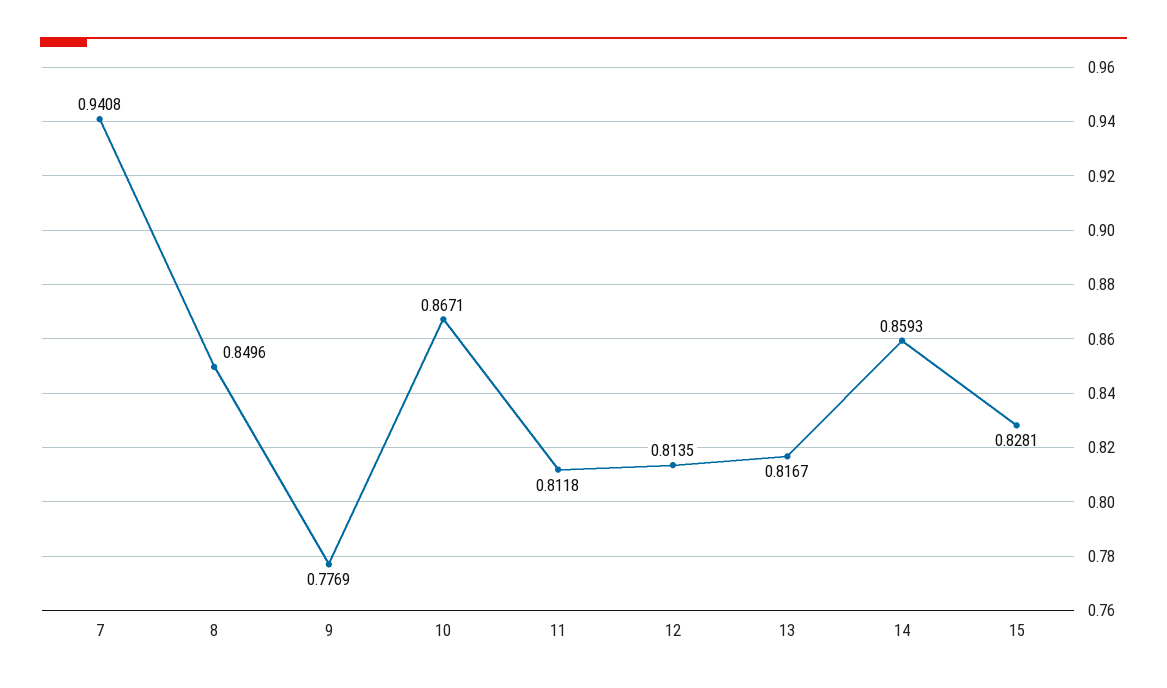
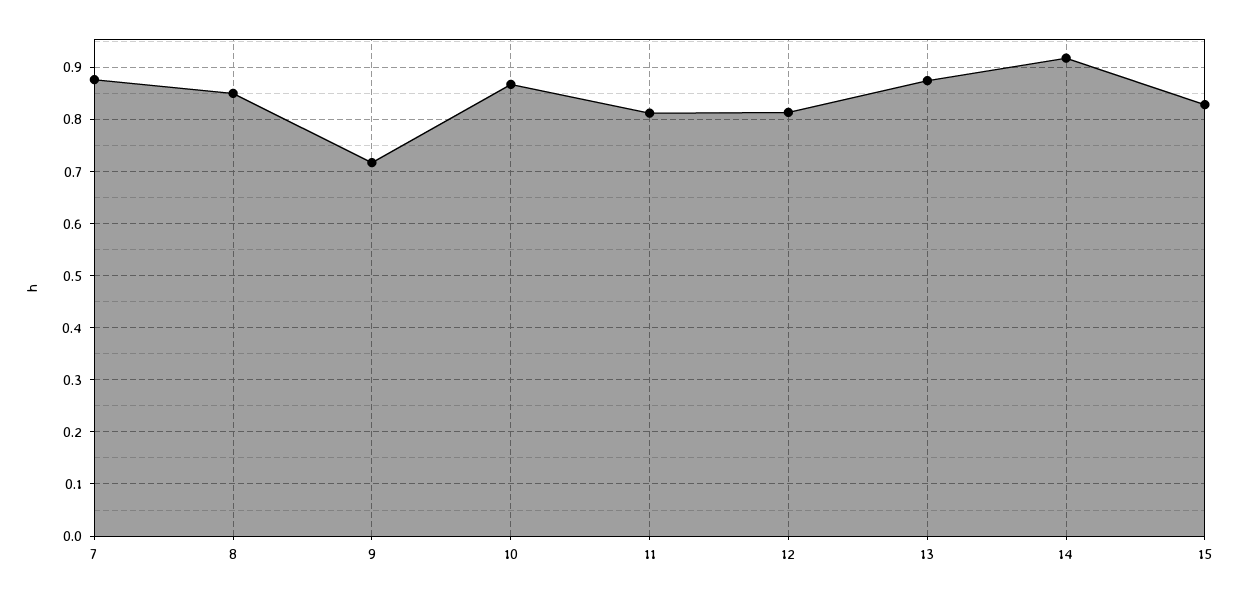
7: 0.9408 -> 0.88
9: 0.7769 -> 0.72
13: 0.8167 -> 0.88
14: 0.8593 -> 0.92

